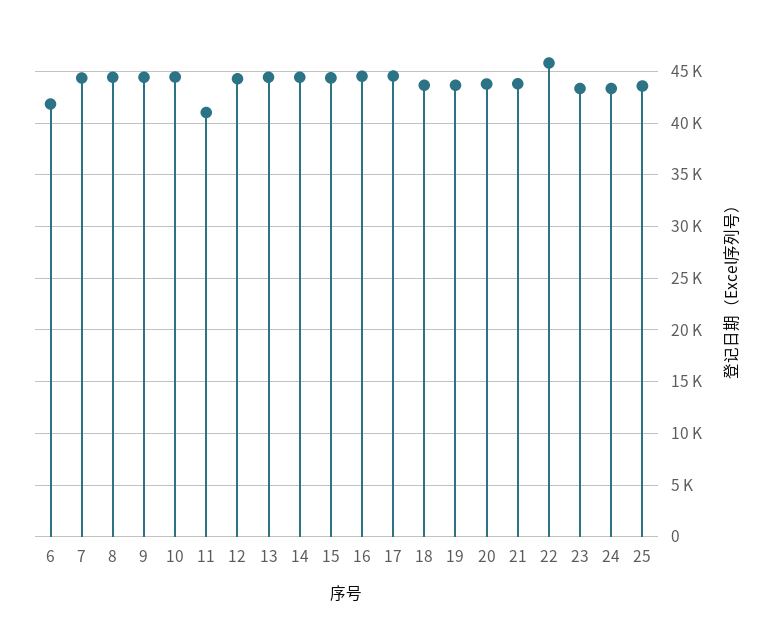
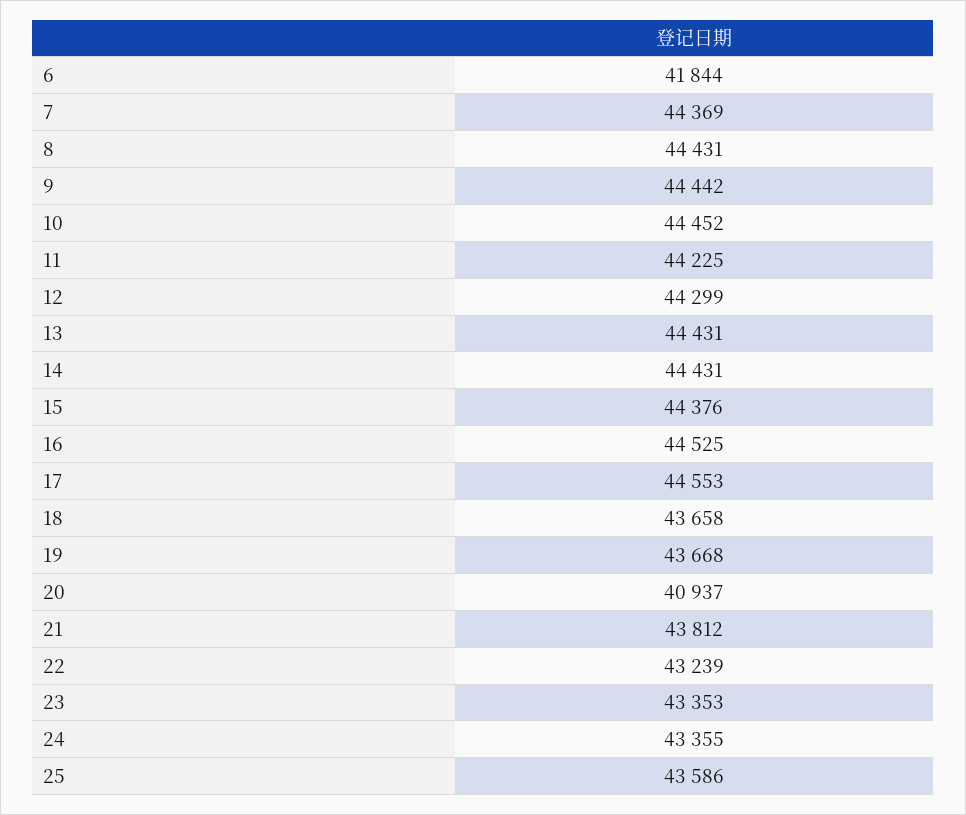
11: 41000 -> 44225
20: 44000 -> 40937
22: 46000 -> 43239

